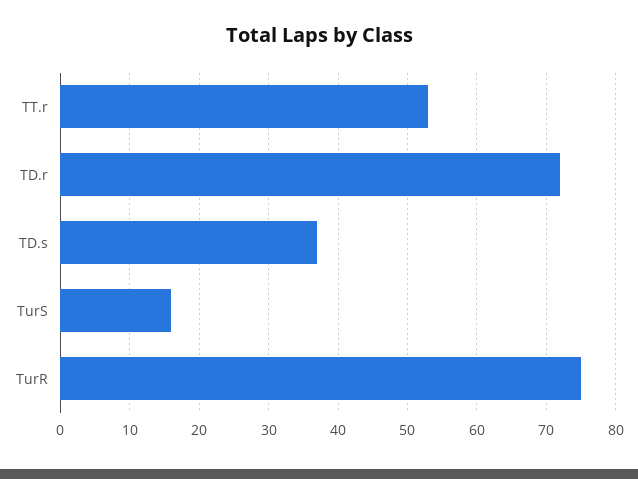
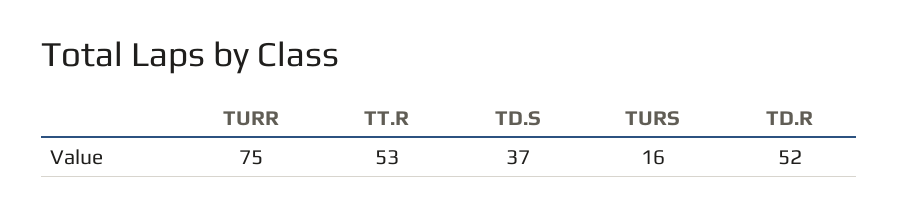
TD.r: 72 -> 52

